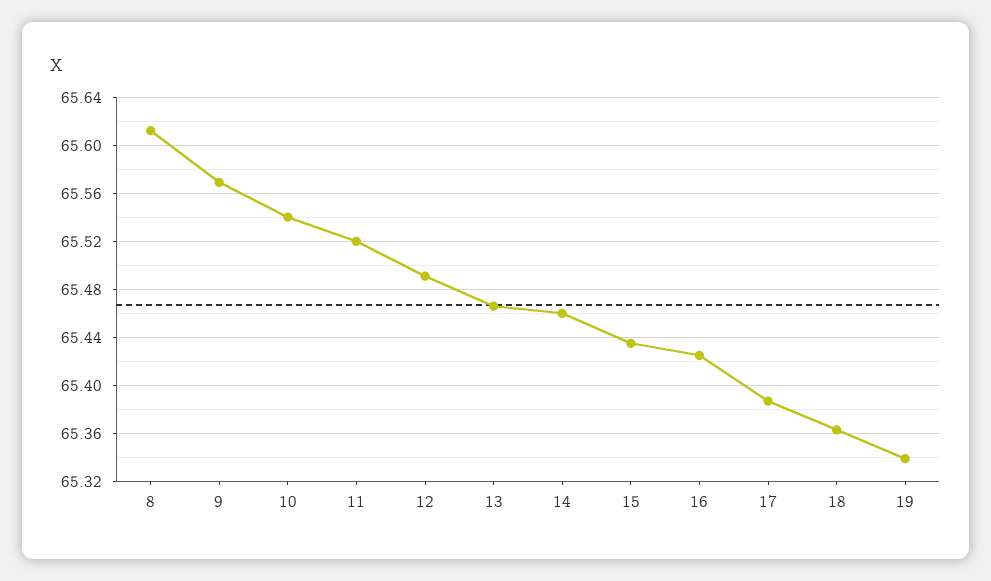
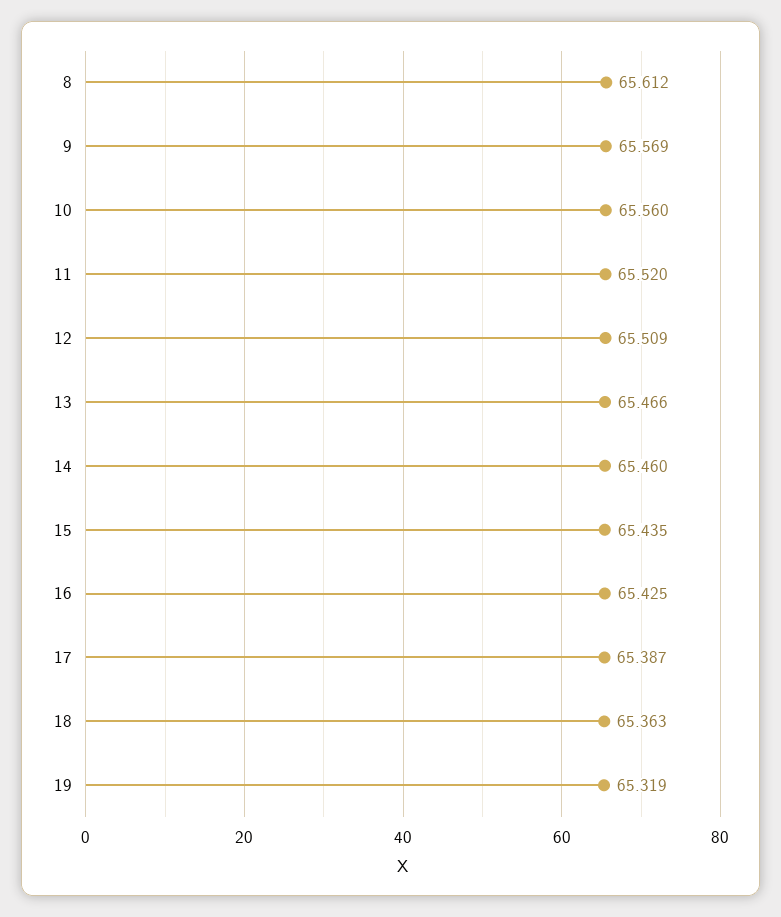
10: 65.54 -> 65.56
12: 65.49 -> 65.509
19: 65.34 -> 65.319

